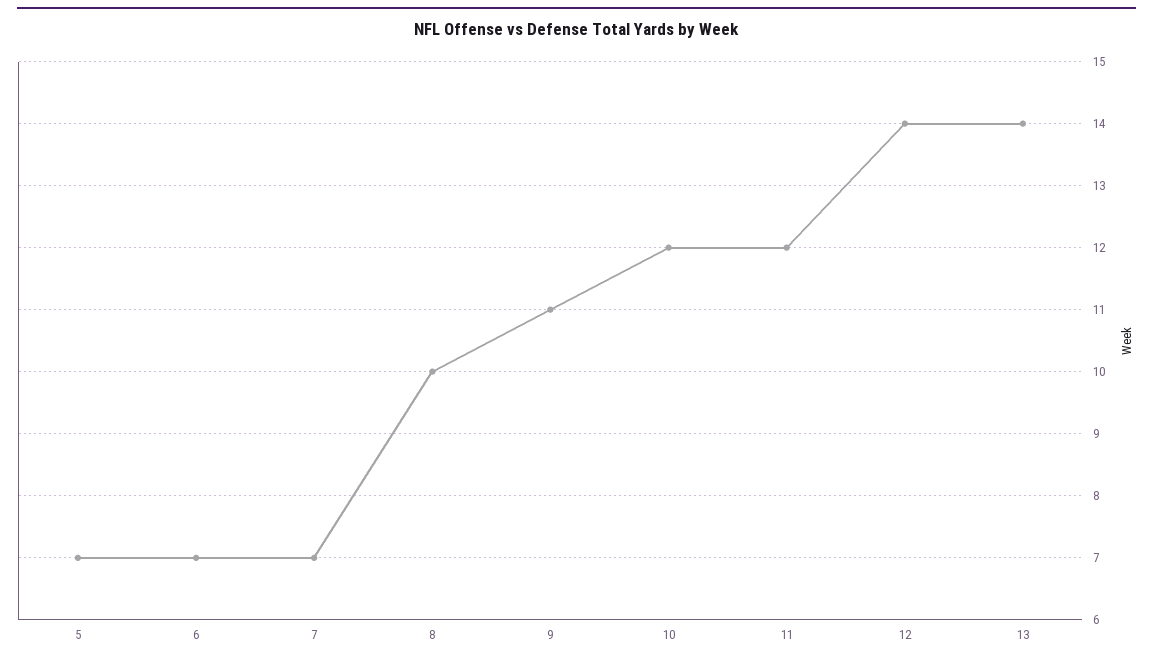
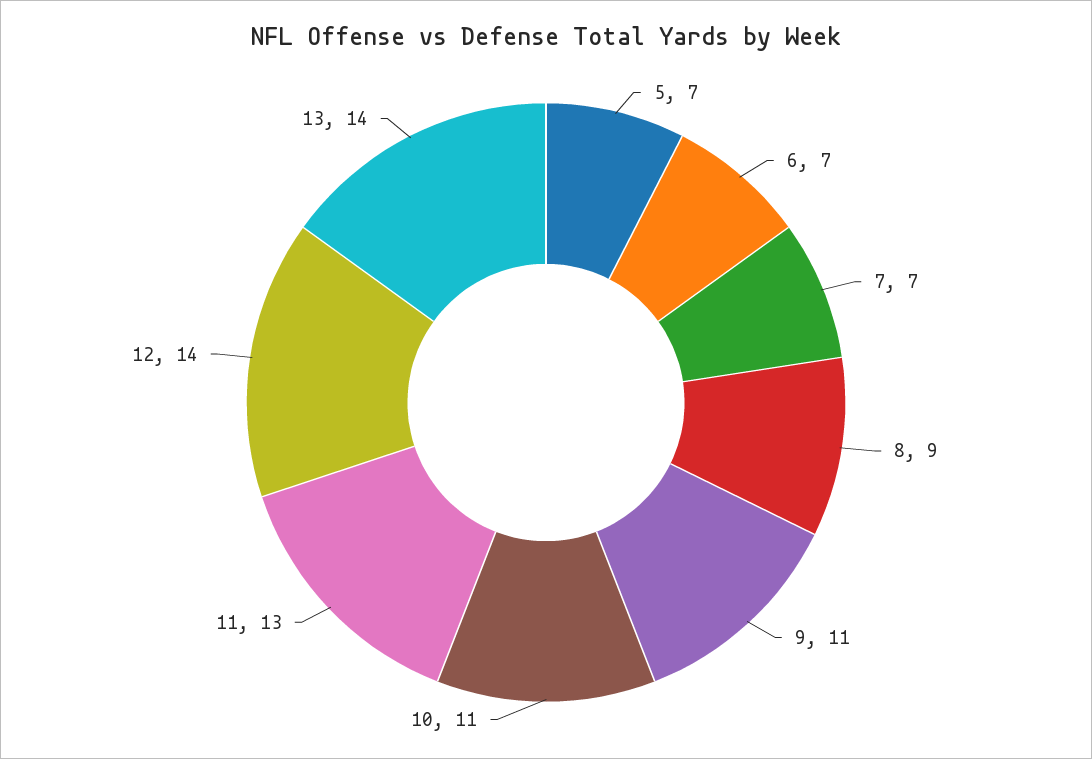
8: 10 -> 9
10: 12 -> 11
11: 12 -> 13

